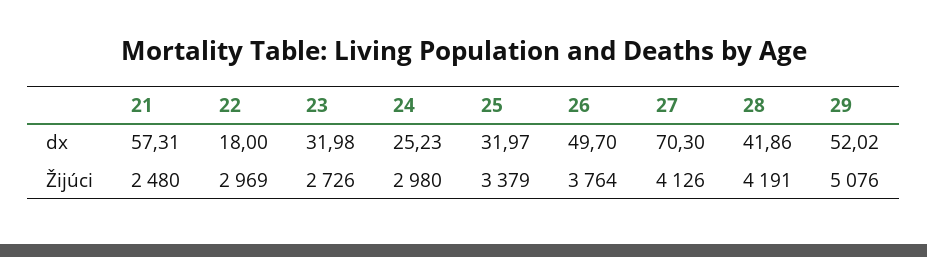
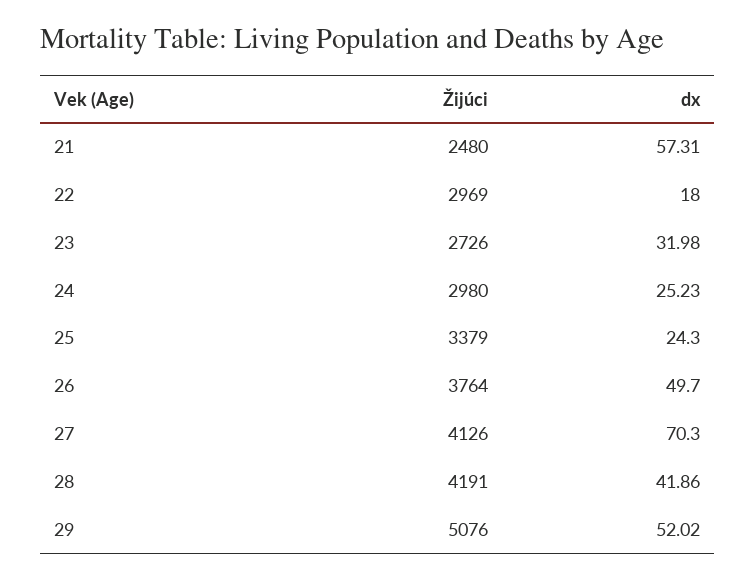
25, dx: 31.97 -> 24.3

